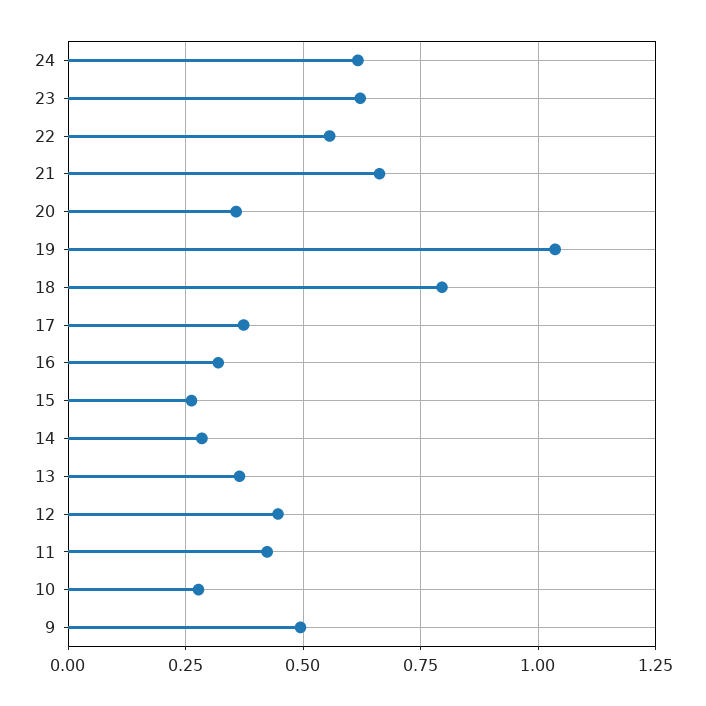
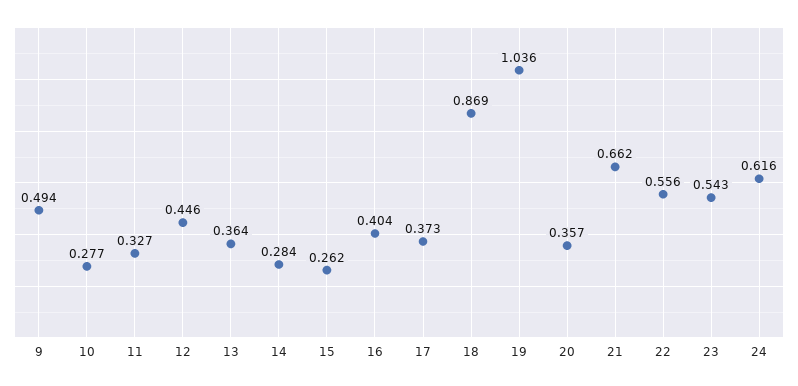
23: 0.625 -> 0.543
18: 0.8 -> 0.869
16: 0.325 -> 0.404
11: 0.425 -> 0.327

